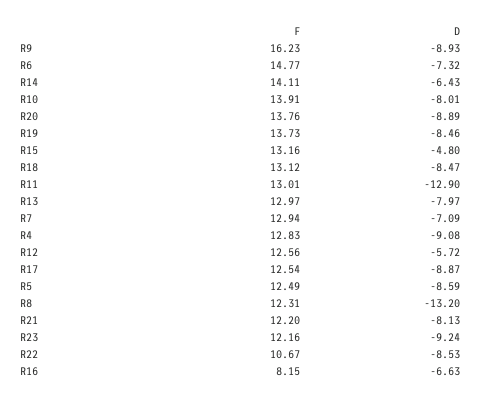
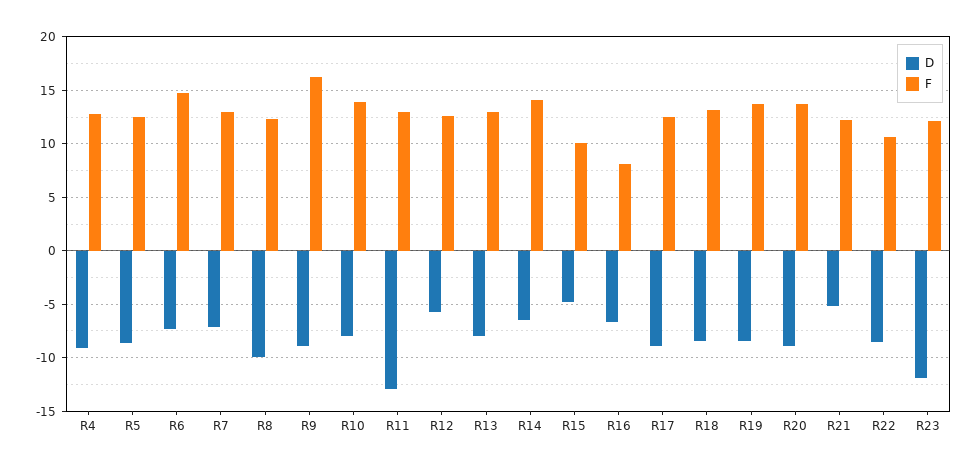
F, R15: 13.16 -> 10
D, R8: -13.2 -> -10
D, R21: -8.13 -> -5
D, R23: -9.24 -> -12

